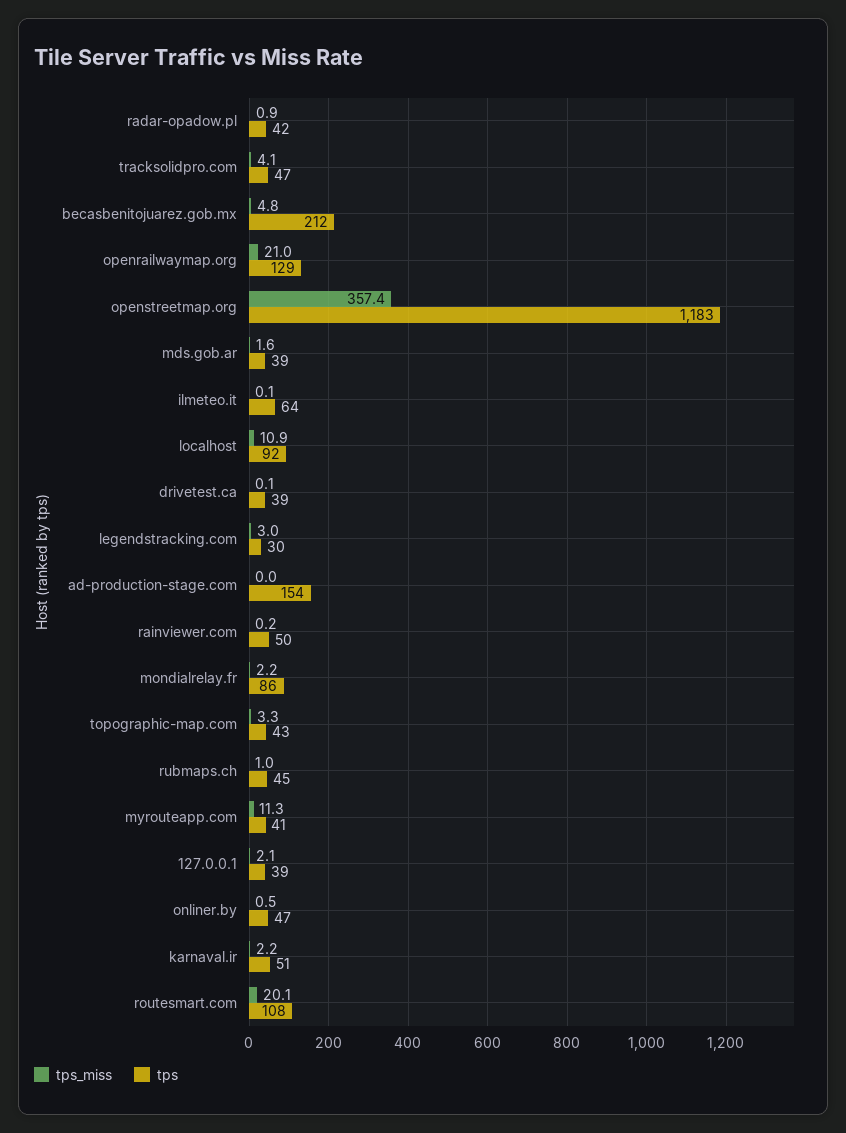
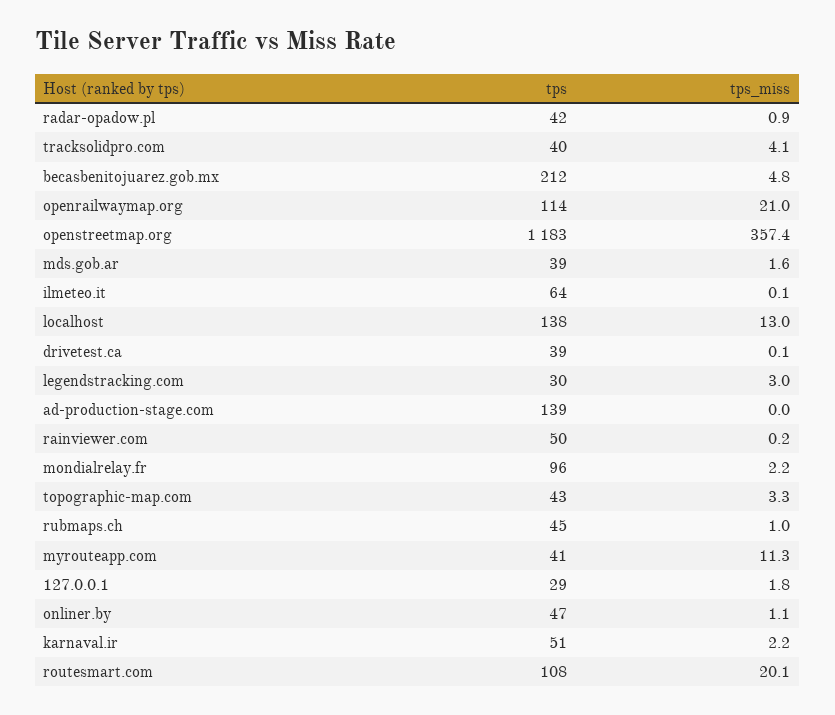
tps, tracksolidpro.com: 47 -> 40
tps, openrailwaymap.org: 129 -> 114
tps_miss, localhost: 10.9 -> 13
tps, localhost: 92 -> 138
tps, ad-production-stage.com: 154 -> 139
tps, mondialrelay.fr: 86 -> 96
tps_miss, 127.0.0.1: 2.1 -> 1.8
tps, 127.0.0.1: 39 -> 29
tps_miss, onliner.by: 0.5 -> 1.1

